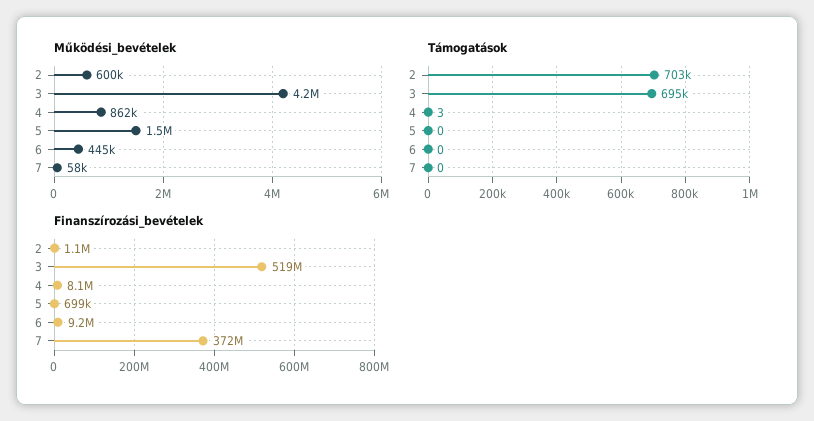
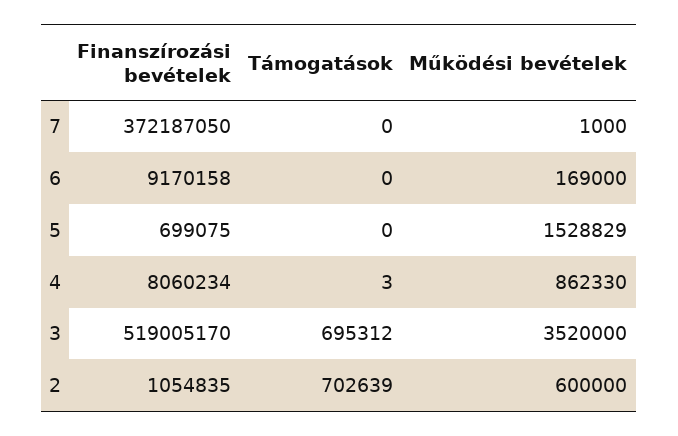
Működési_bevételek, 3: 4200000 -> 3520000
Működési_bevételek, 6: 445000 -> 169000
Működési_bevételek, 7: 58000 -> 1000

